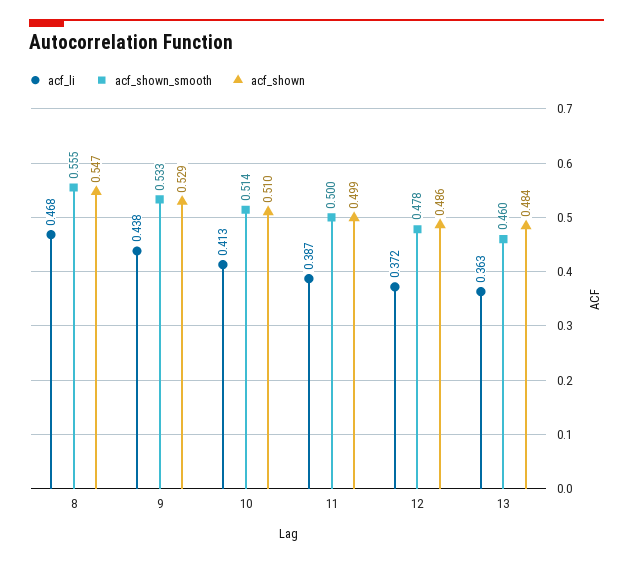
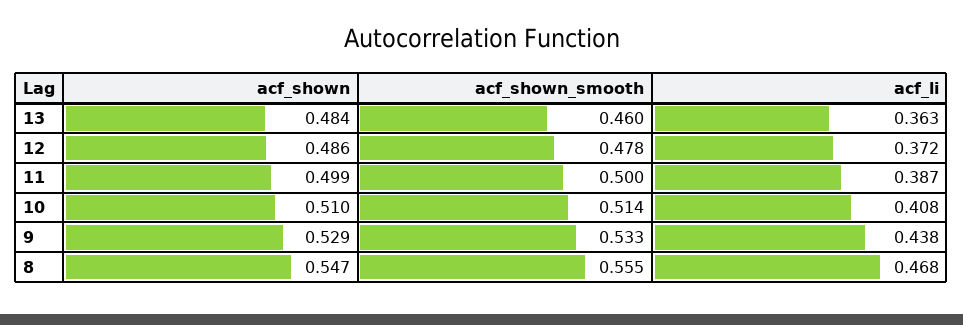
acf_li, 10: 0.413 -> 0.408

